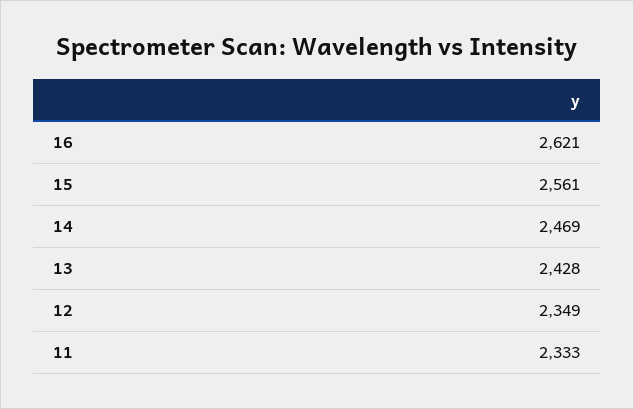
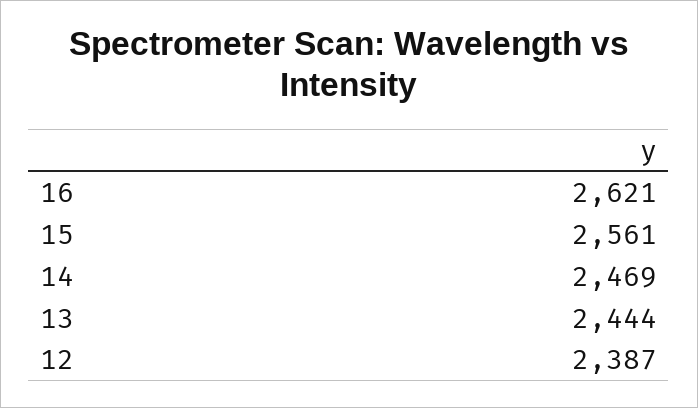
13: 2428 -> 2444
12: 2349 -> 2387
11: 2333 -> none

